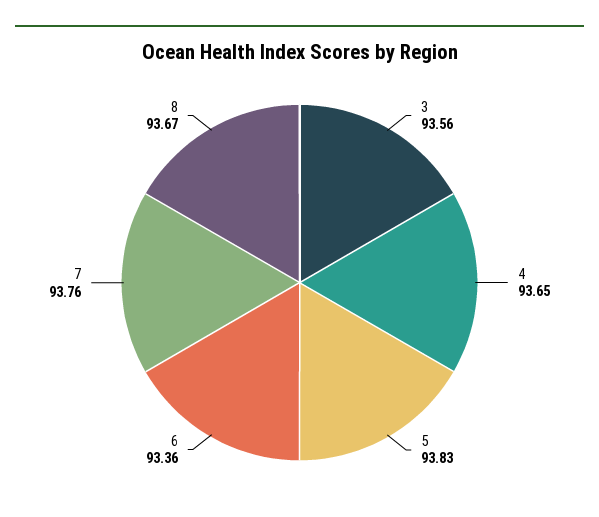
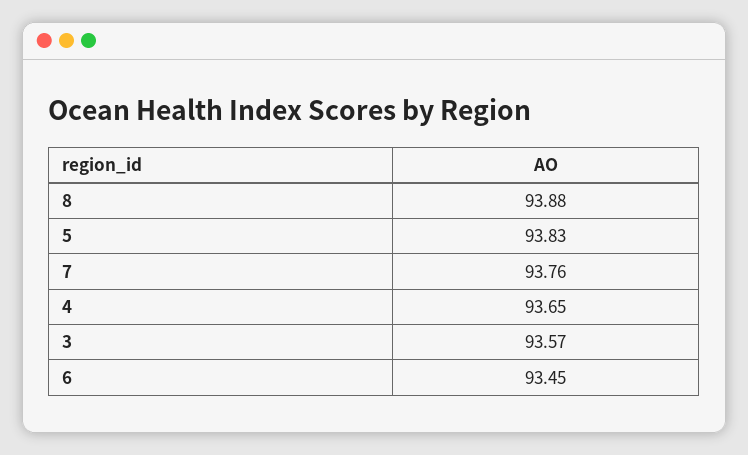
3: 93.56 -> 93.57
6: 93.36 -> 93.45
8: 93.67 -> 93.88

